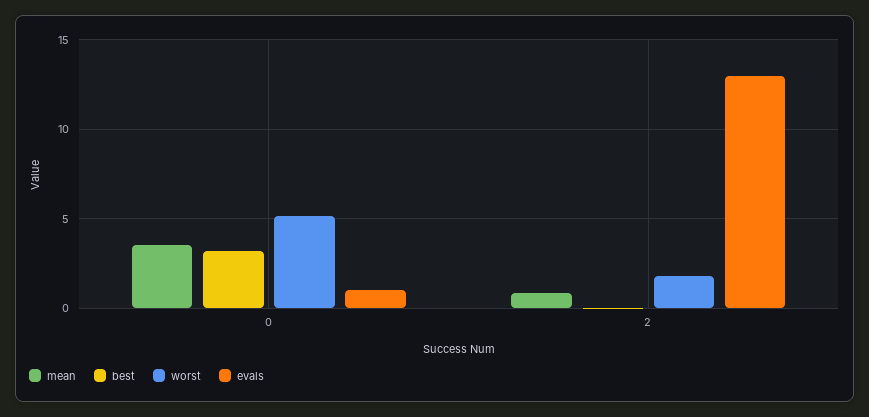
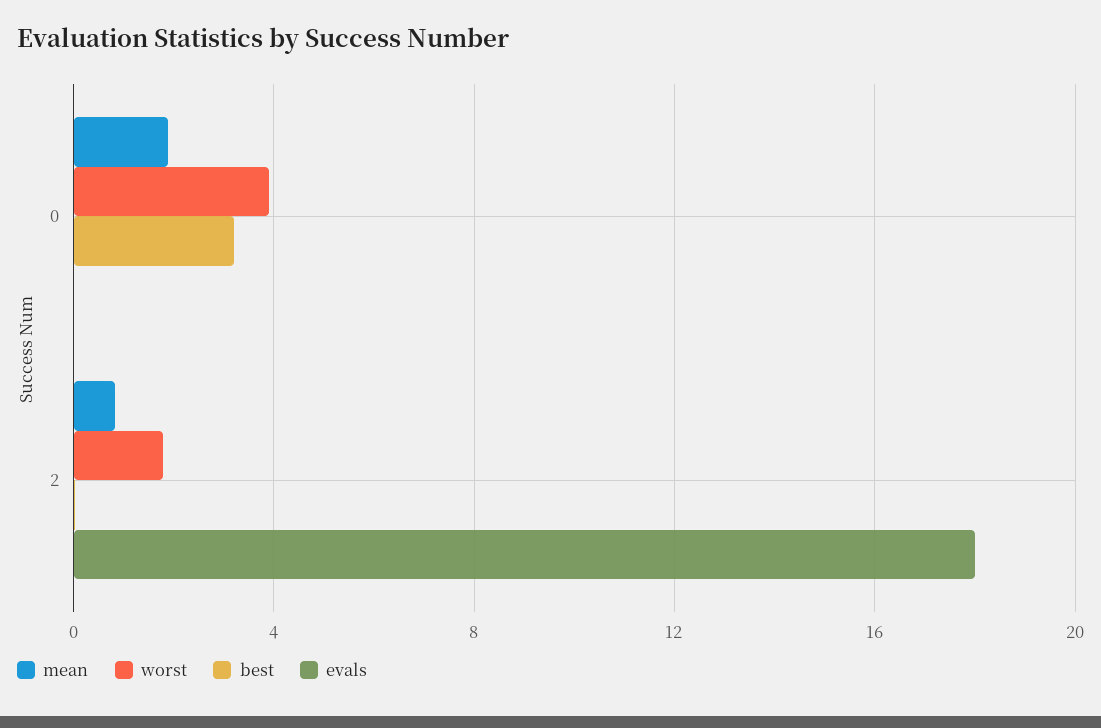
mean, 0: 3.5 -> 2
worst, 0: 5 -> 4
evals, 0: 1 -> 0
evals, 2: 13 -> 18

